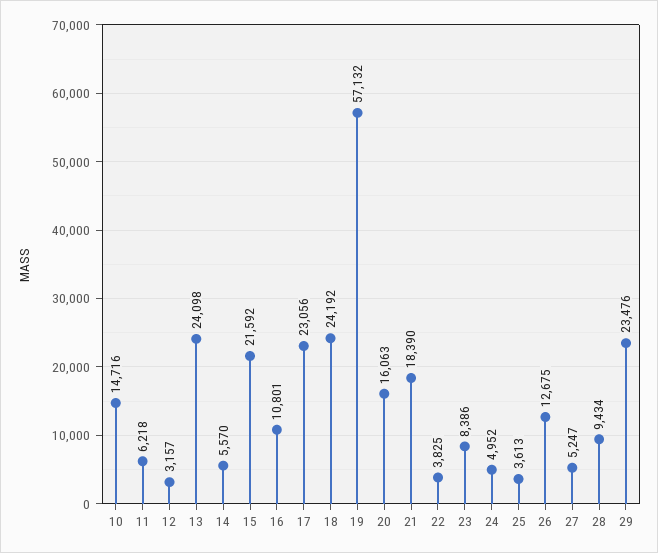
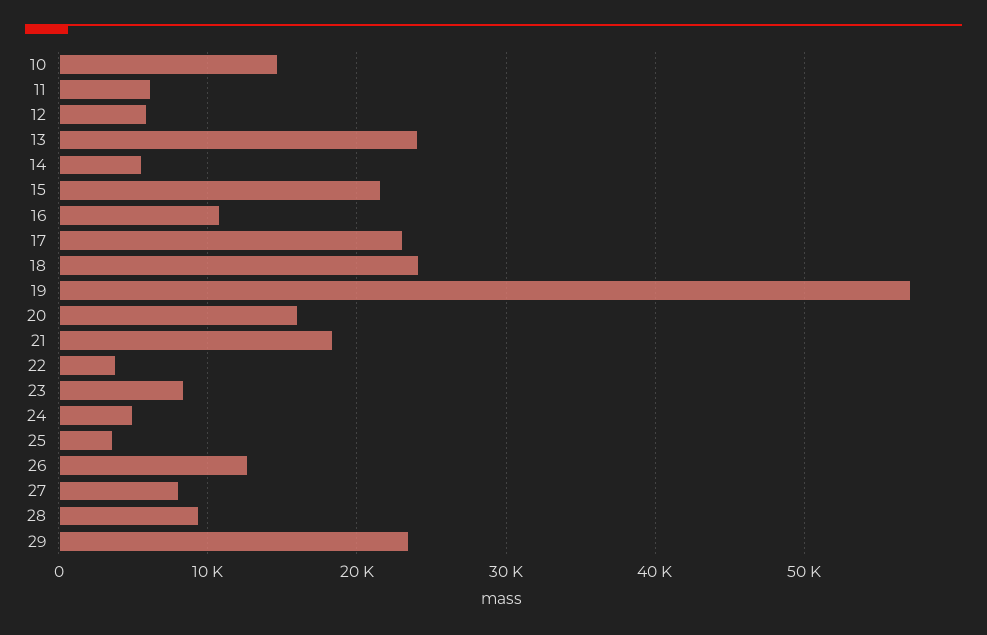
12: 3157 -> 6000
27: 5247 -> 8000

